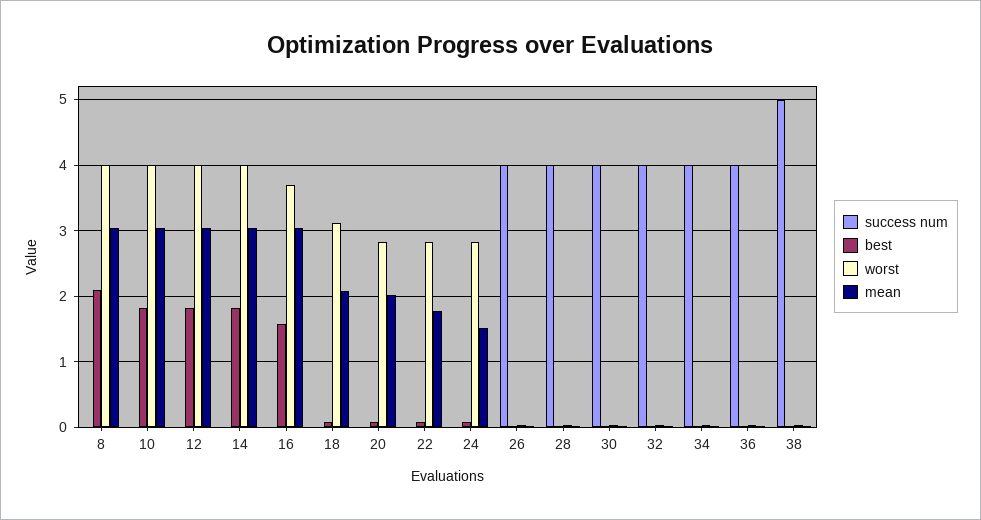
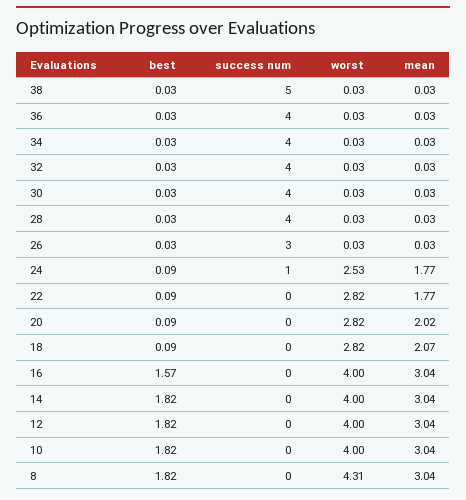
best, 8: 2.1 -> 1.82
worst, 8: 4 -> 4.31
worst, 16: 3.7 -> 4
worst, 18: 3.1 -> 2.82
success num, 24: 0 -> 1
worst, 24: 2.8 -> 2.53
mean, 24: 1.5 -> 1.77
success num, 26: 4 -> 3

